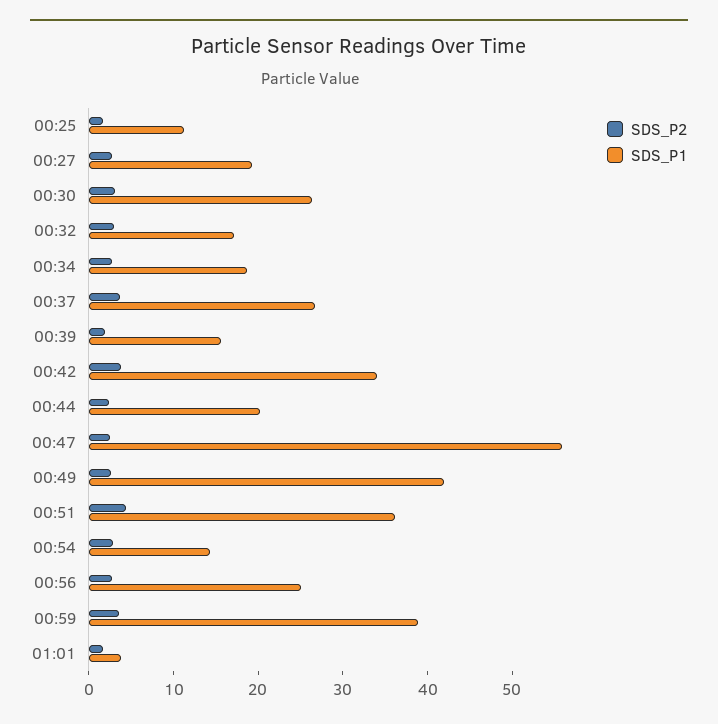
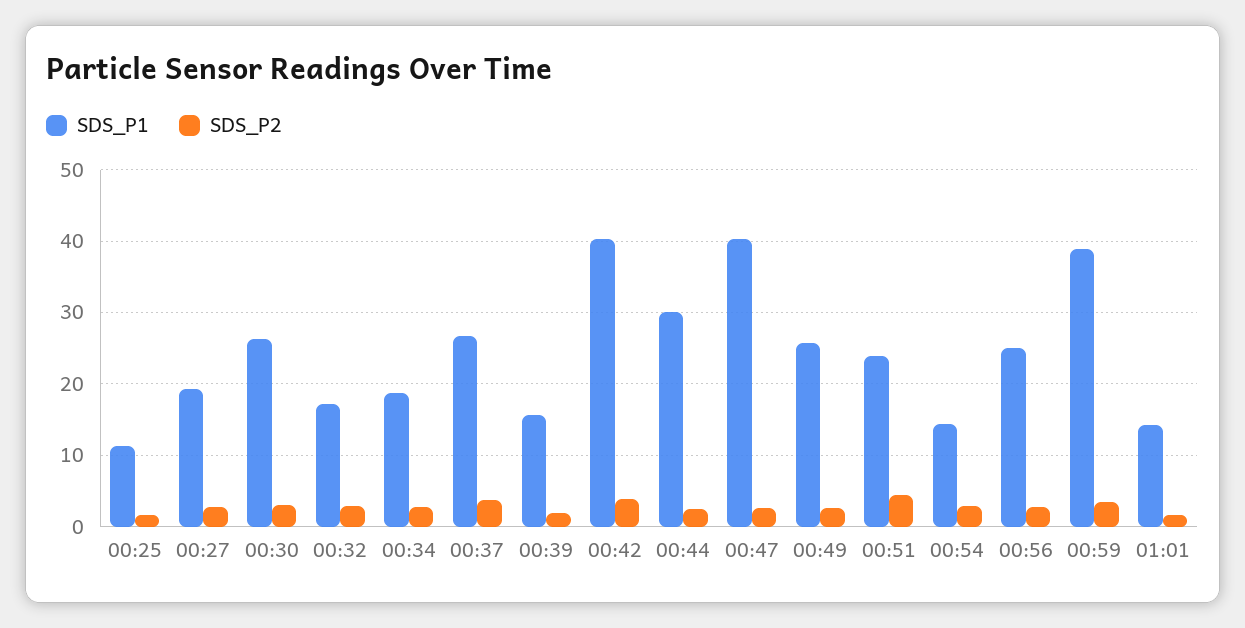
SDS_P1, 00:42: 34 -> 40
SDS_P1, 00:44: 20 -> 30
SDS_P1, 00:47: 56 -> 40
SDS_P1, 00:49: 42 -> 26
SDS_P1, 00:51: 36 -> 24
SDS_P1, 01:01: 4 -> 14

